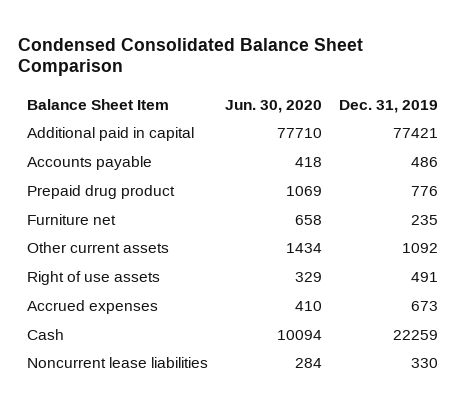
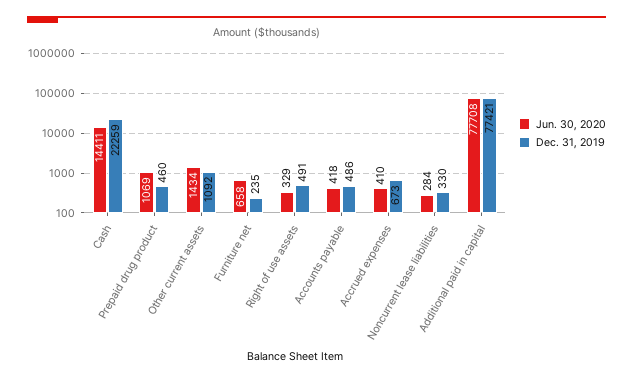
Jun. 30, 2020, Additional paid in capital: 77710 -> 77708
Dec. 31, 2019, Prepaid drug product: 776 -> 460
Jun. 30, 2020, Cash: 10094 -> 14411

